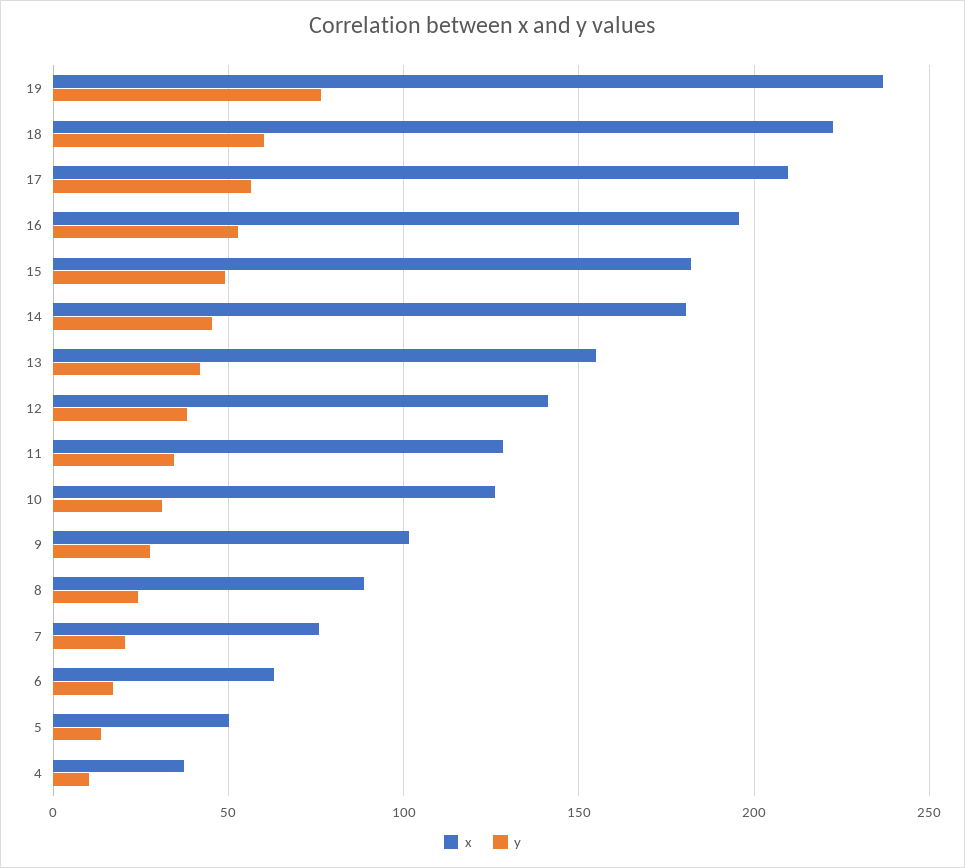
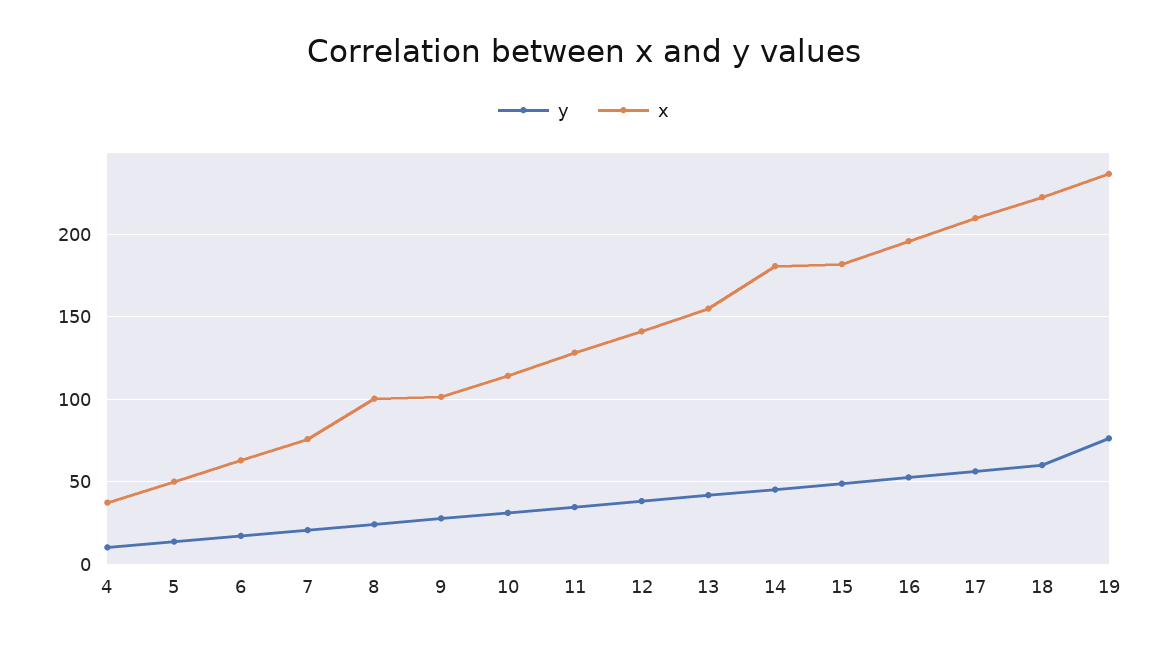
x, 10: 125 -> 115
x, 8: 90 -> 100

